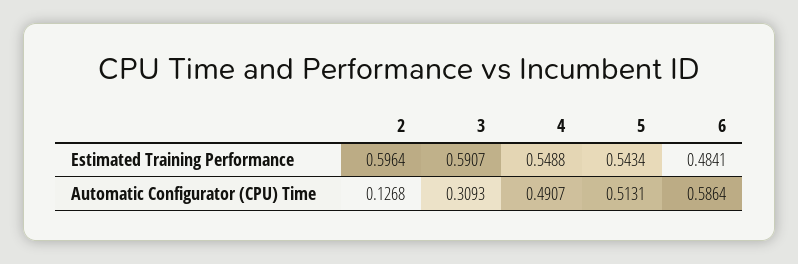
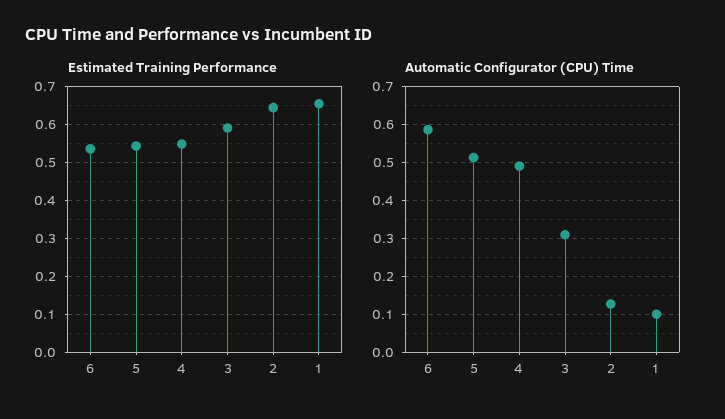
Estimated Training Performance, 2: 0.5964 -> 0.64
Estimated Training Performance, 6: 0.4841 -> 0.54
Estimated Training Performance, 1: none -> 0.66
Automatic Configurator (CPU) Time, 1: none -> 0.1

